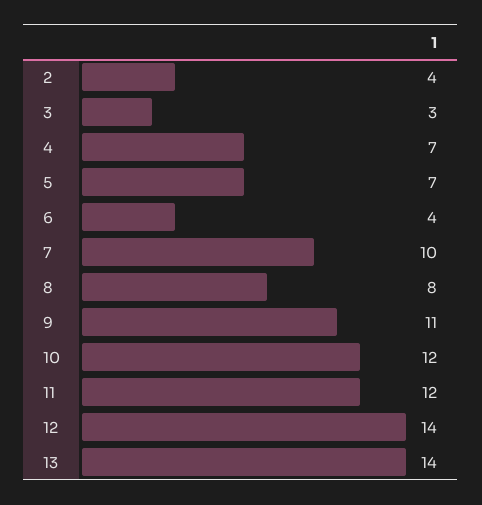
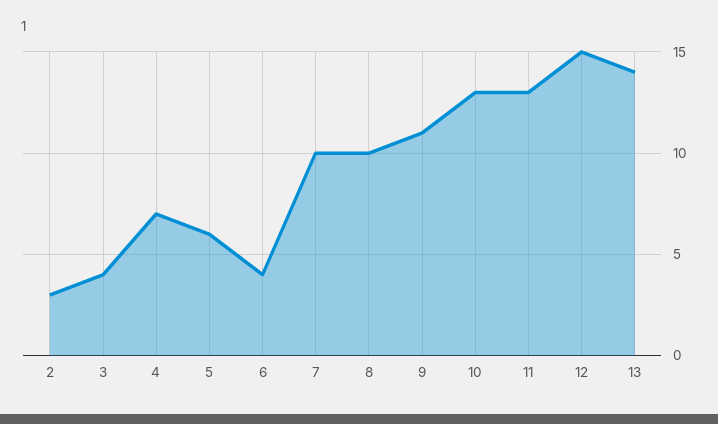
2: 4 -> 3
3: 3 -> 4
5: 7 -> 6
8: 8 -> 10
10: 12 -> 13
11: 12 -> 13
12: 14 -> 15

